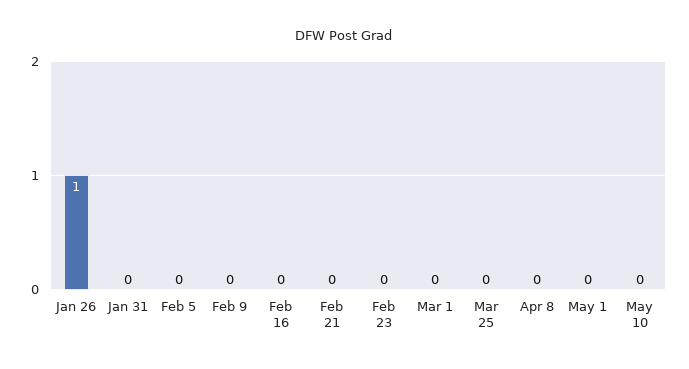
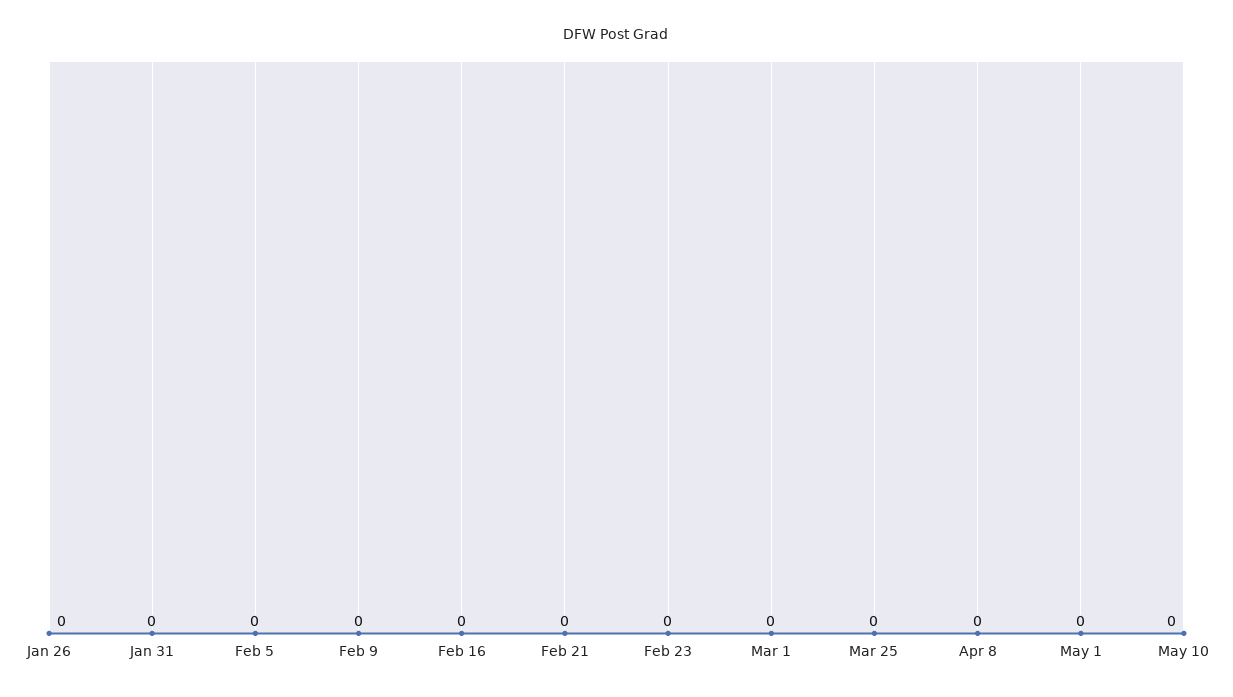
Jan 26: 1 -> 0

